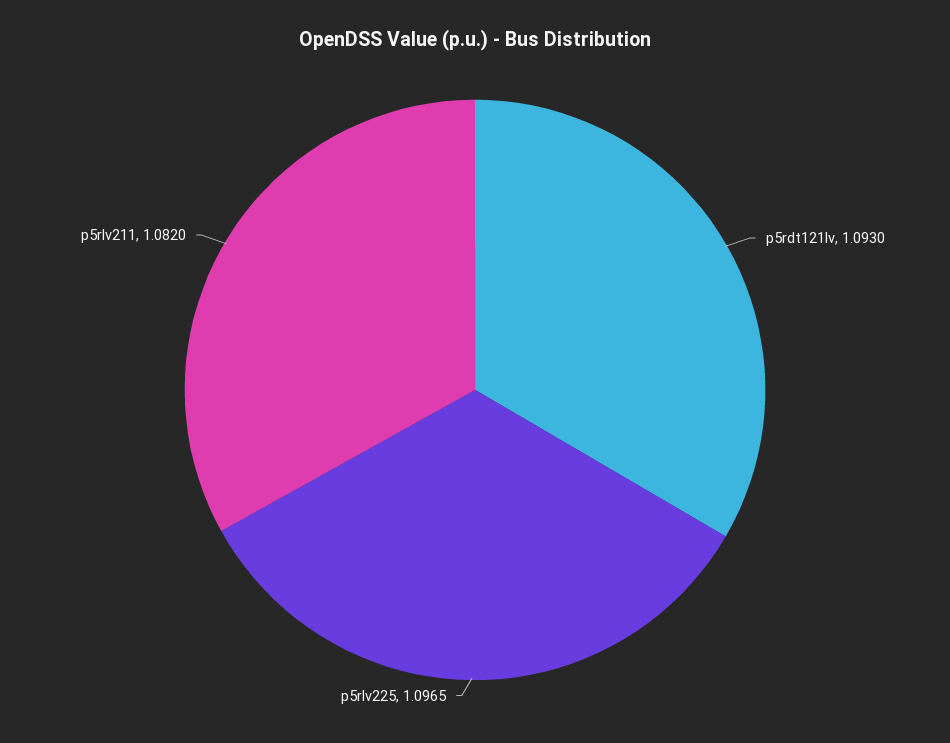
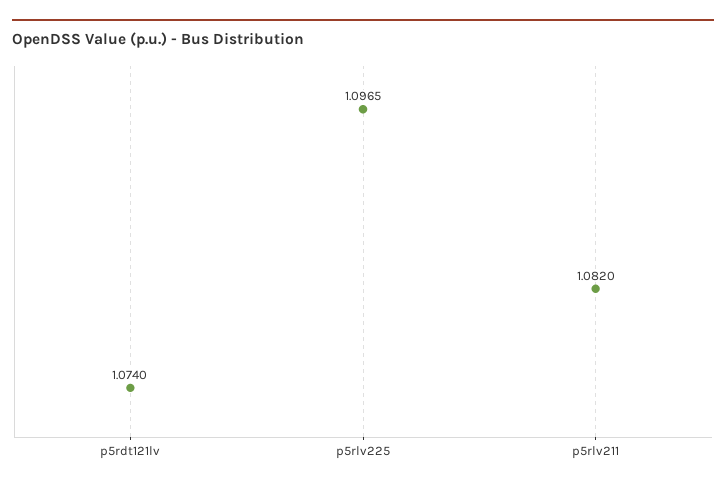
p5rdt121lv: 1.093 -> 1.074

